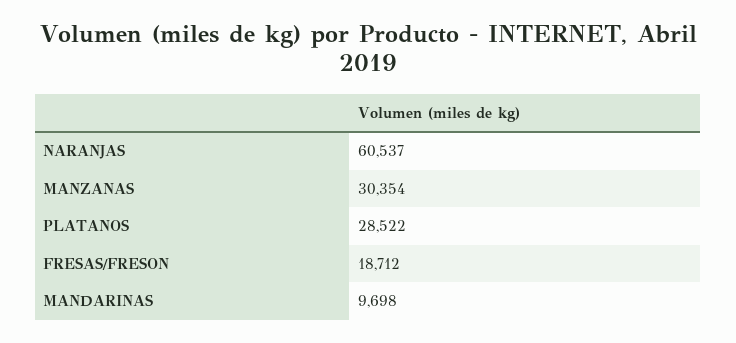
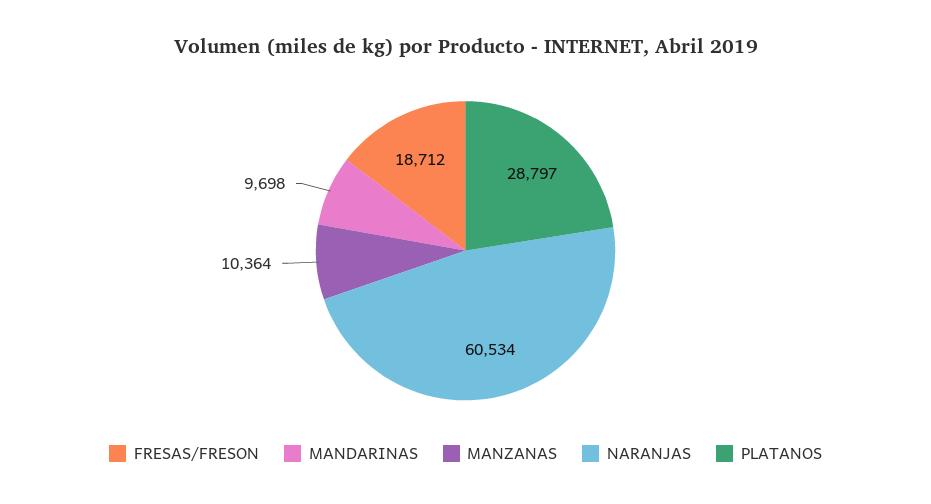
NARANJAS: 60537 -> 60534
MANZANAS: 30354 -> 10364
PLATANOS: 28522 -> 28797

